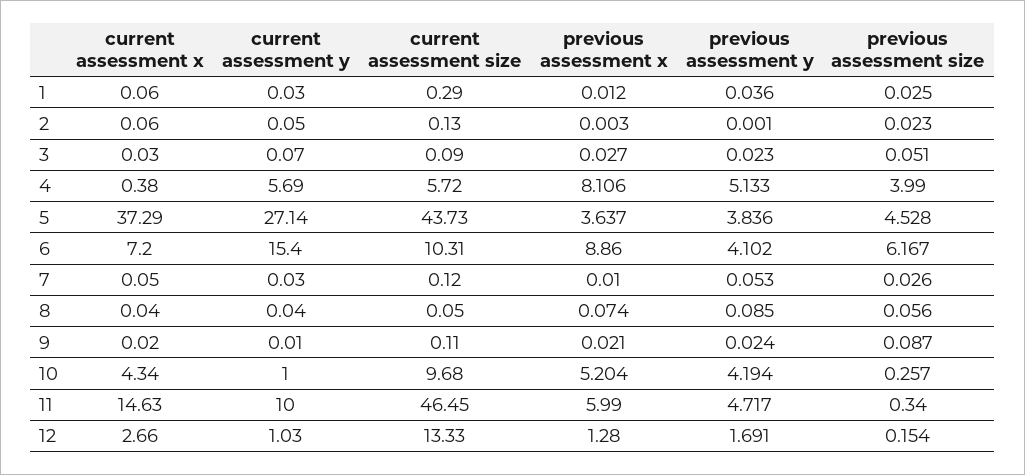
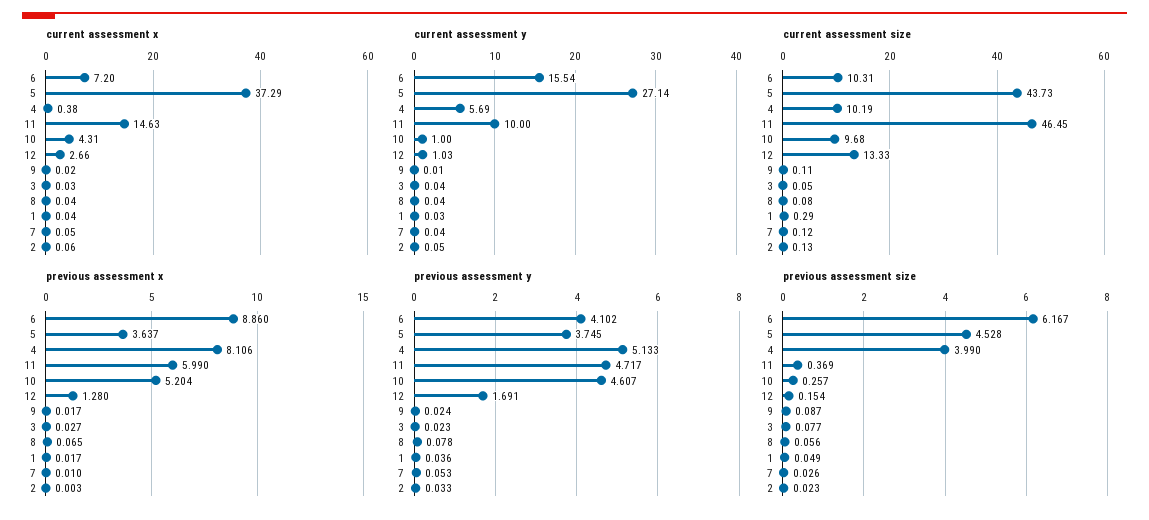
current assessment x, 1: 0.06 -> 0.04
previous assessment x, 1: 0.012 -> 0.017
previous assessment size, 1: 0.025 -> 0.049
previous assessment y, 2: 0.001 -> 0.033
current assessment y, 3: 0.07 -> 0.04
current assessment size, 3: 0.09 -> 0.05
previous assessment size, 3: 0.051 -> 0.077
current assessment size, 4: 5.72 -> 10.19
previous assessment y, 5: 3.836 -> 3.745
current assessment y, 6: 15.4 -> 15.54
current assessment y, 7: 0.03 -> 0.04
current assessment size, 8: 0.05 -> 0.08
previous assessment x, 8: 0.074 -> 0.065
previous assessment y, 8: 0.085 -> 0.078
previous assessment x, 9: 0.021 -> 0.017
current assessment x, 10: 4.34 -> 4.31
previous assessment y, 10: 4.194 -> 4.607
previous assessment size, 11: 0.34 -> 0.369

